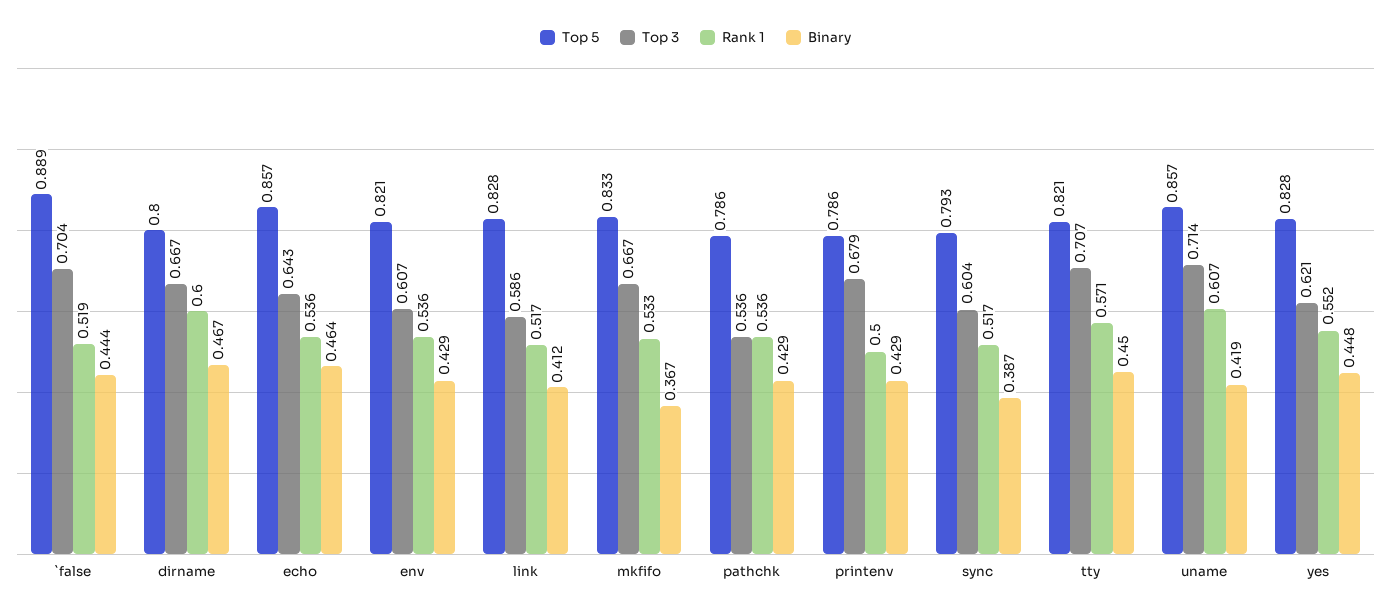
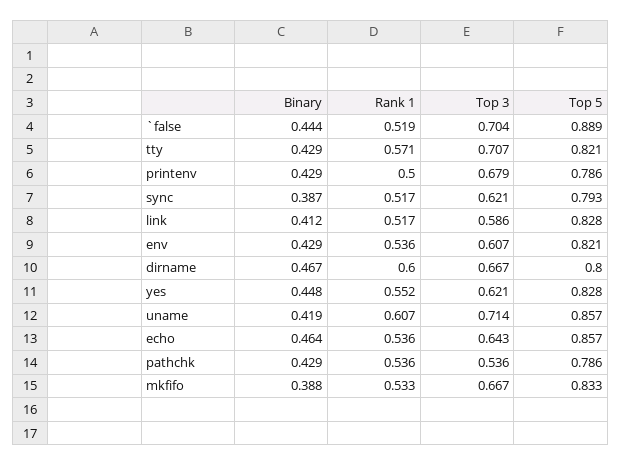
Binary, mkfifo: 0.367 -> 0.388
Top 3, sync: 0.604 -> 0.621
Binary, tty: 0.45 -> 0.429

